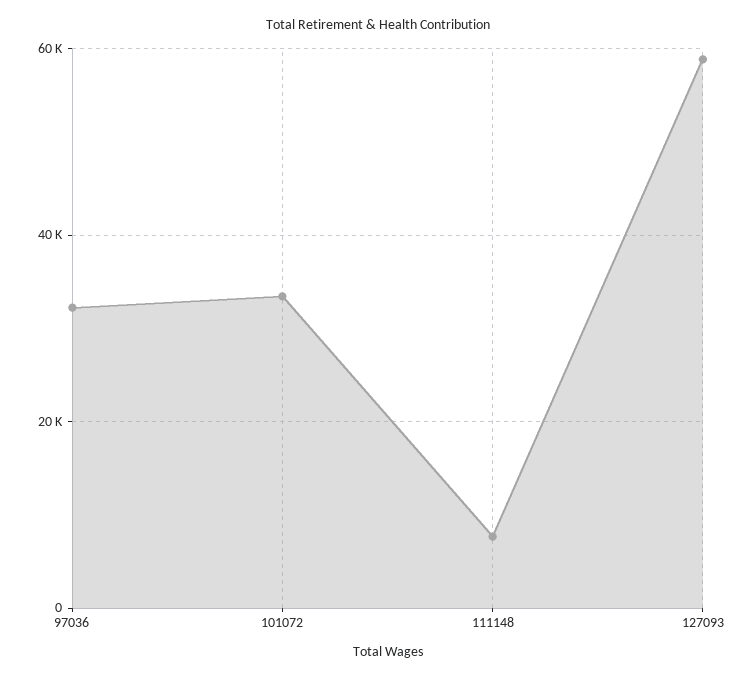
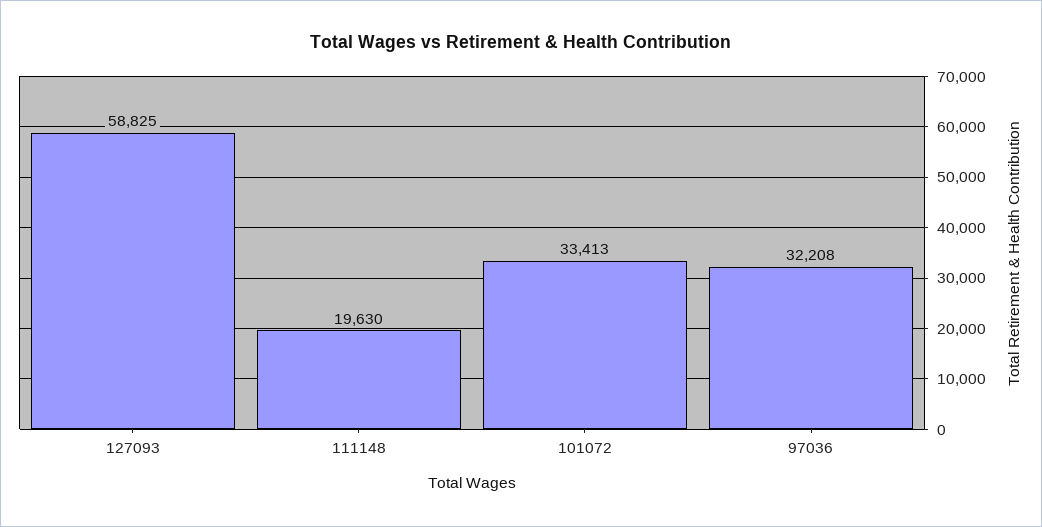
111148: 8000 -> 19630

